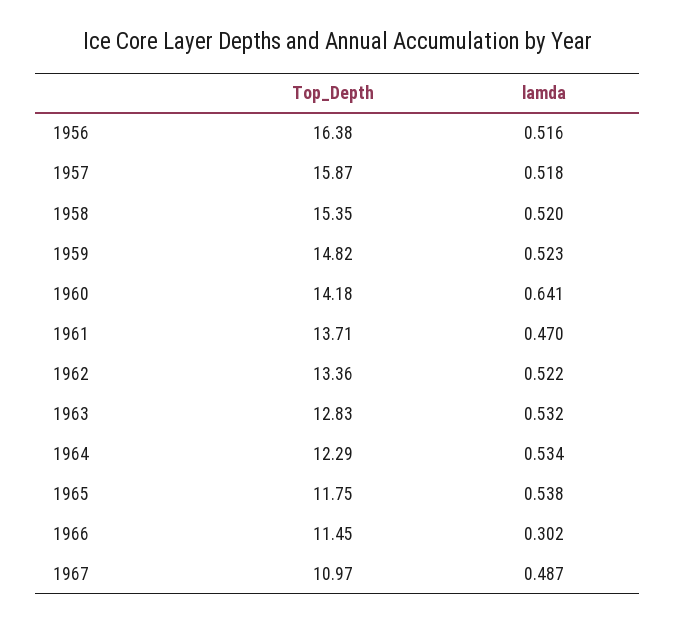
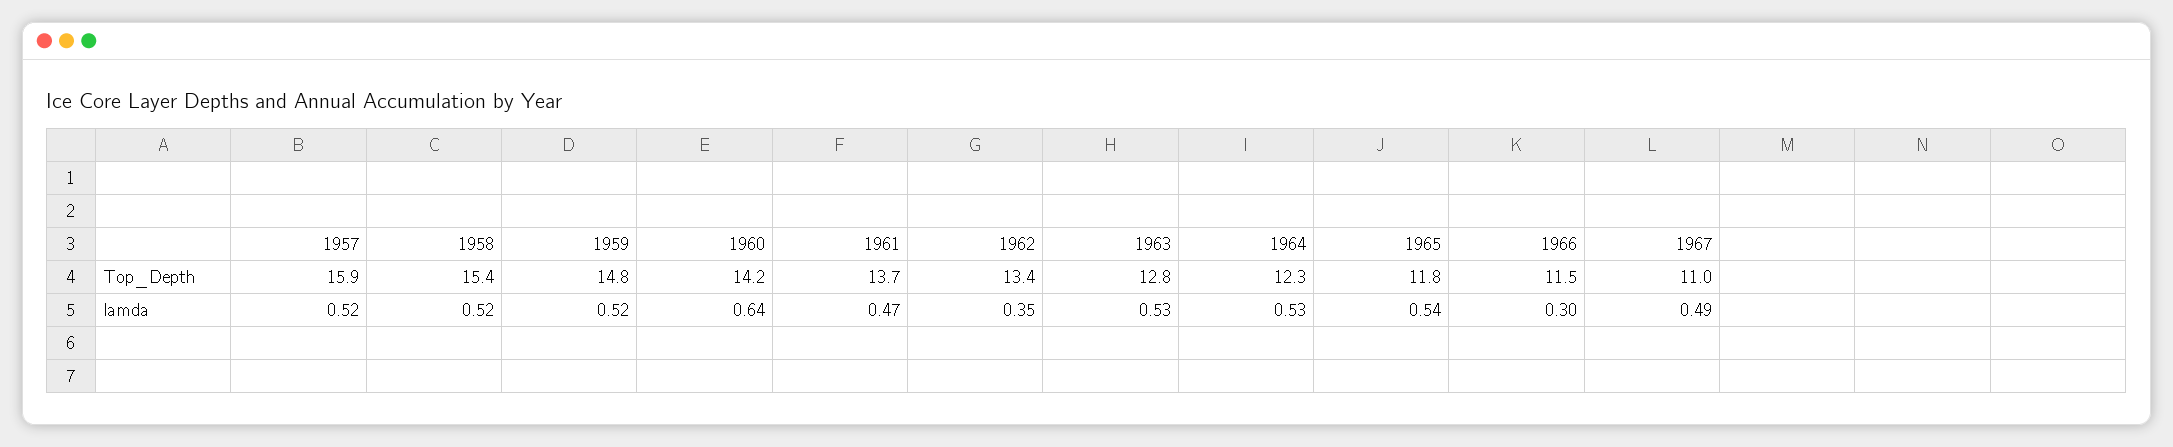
Top_Depth, 1956: 16.38 -> none
lamda, 1956: 0.516 -> none
lamda, 1962: 0.522 -> 0.35

